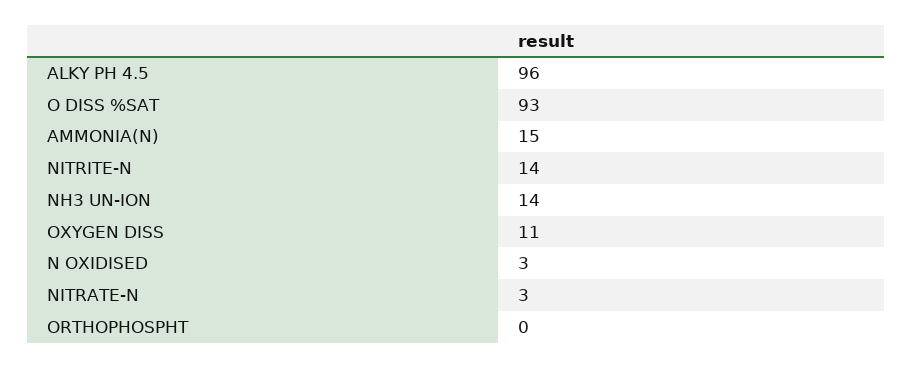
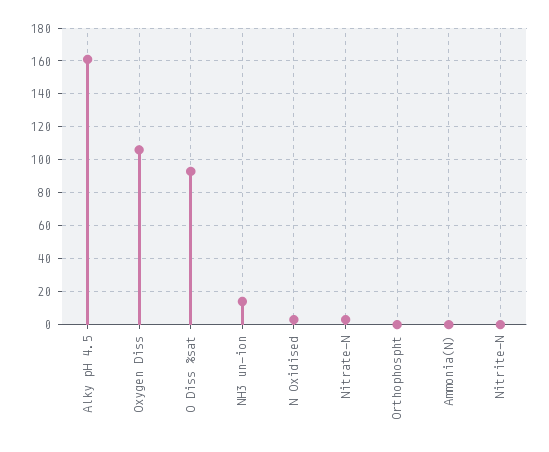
ALKY PH 4.5: 96 -> 160
AMMONIA(N): 15 -> 0
NITRITE-N: 14 -> 0
OXYGEN DISS: 11 -> 105

